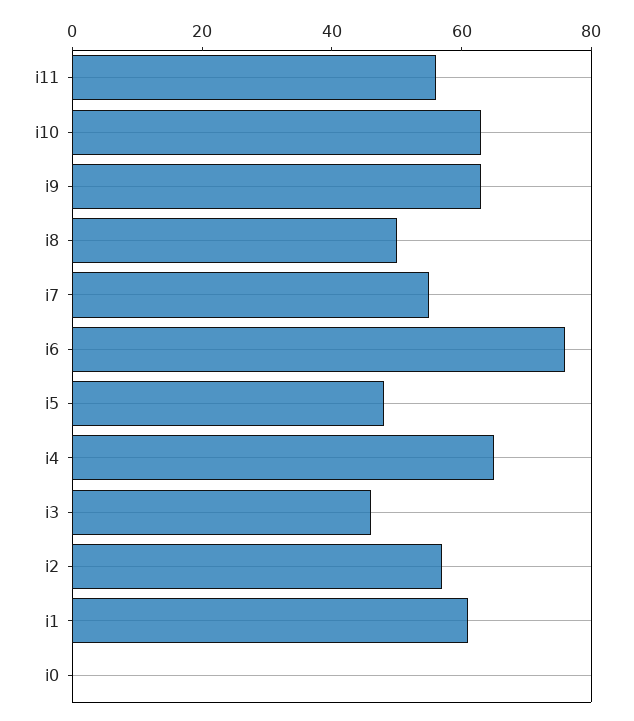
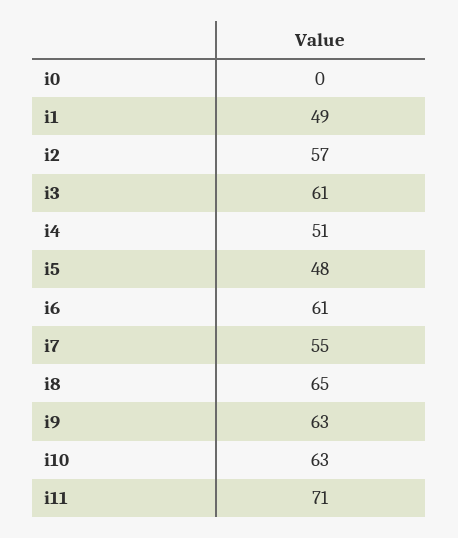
i11: 55 -> 71
i8: 50 -> 65
i6: 75 -> 61
i4: 65 -> 51
i3: 45 -> 61
i1: 60 -> 49

